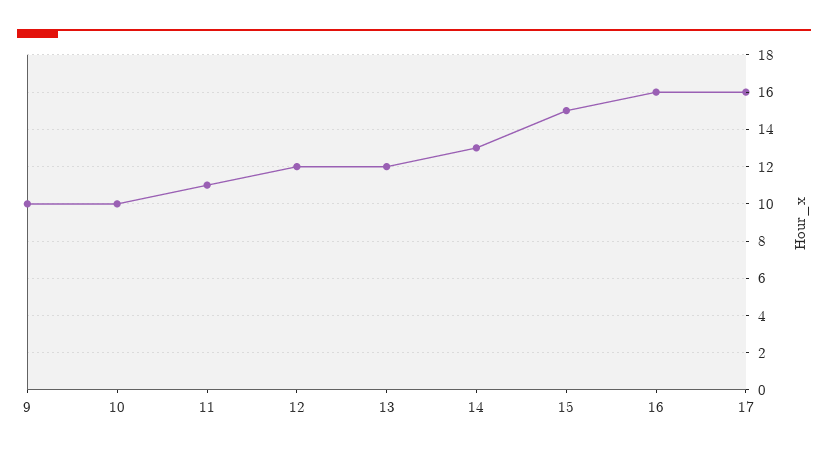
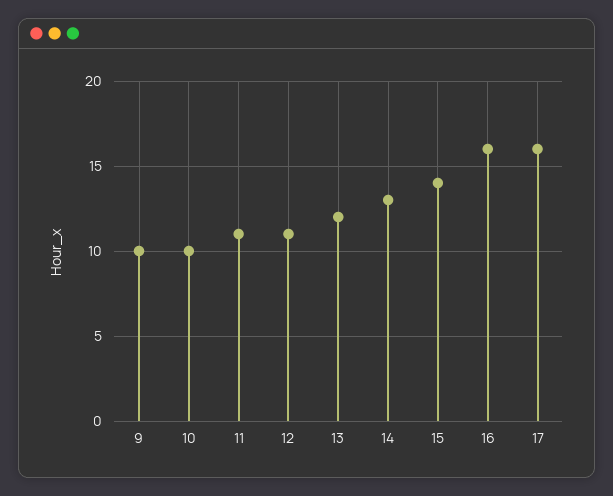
12: 12 -> 11
15: 15 -> 14

